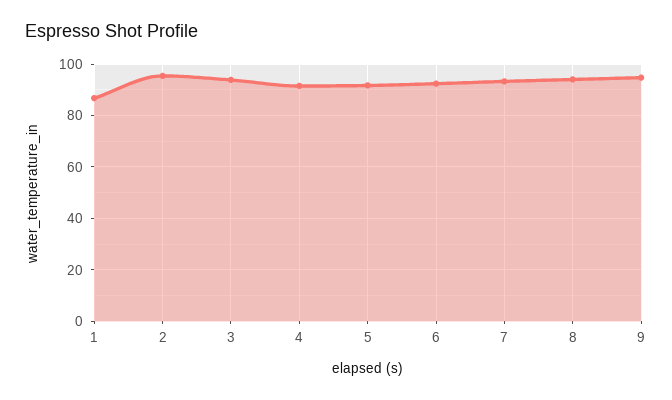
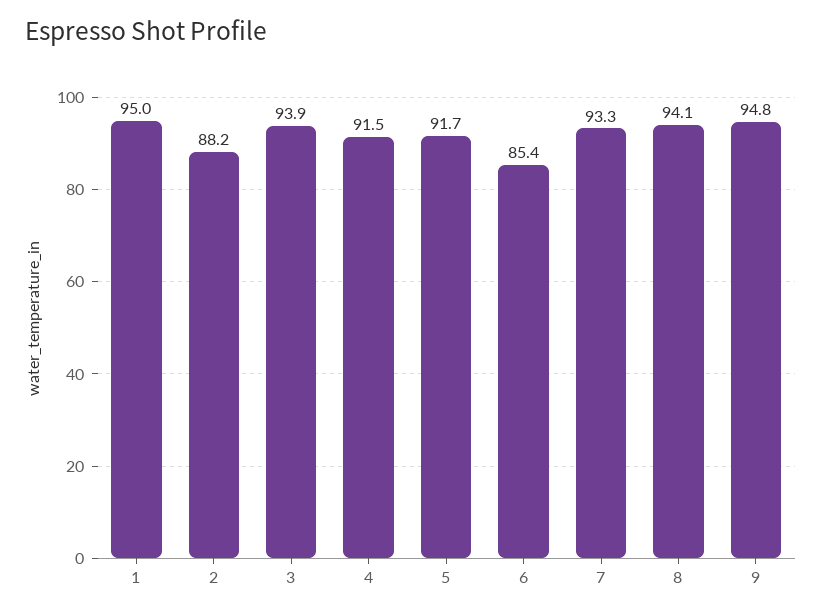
1: 87.5 -> 95
2: 95 -> 88.2
6: 92.5 -> 85.4

